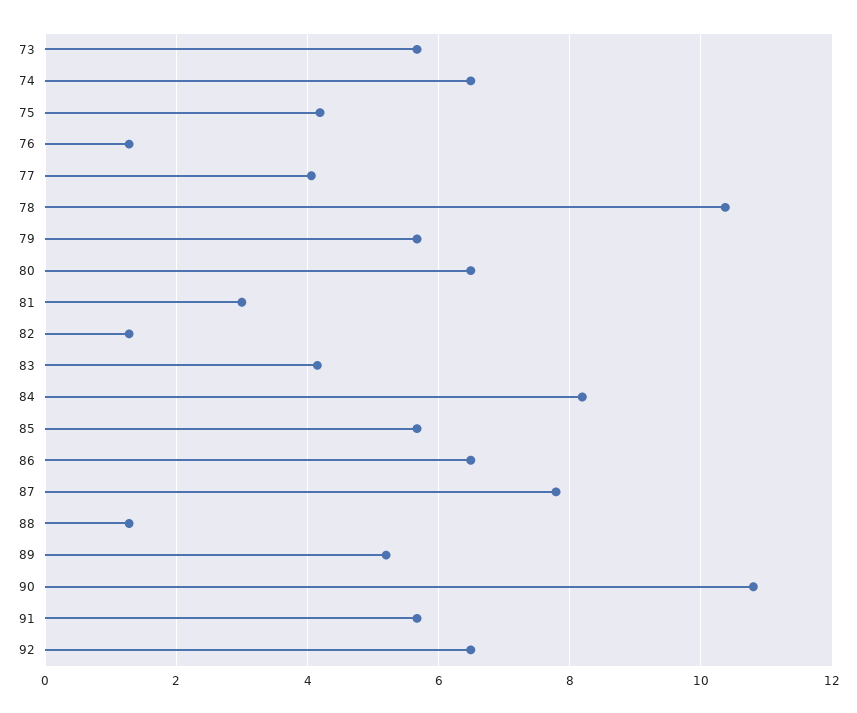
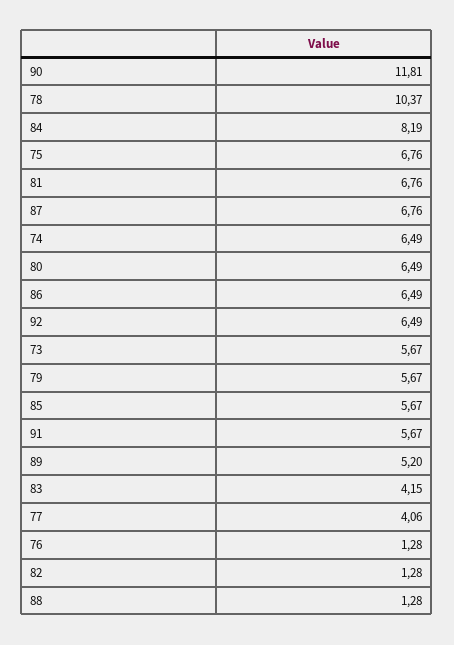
75: 4.2 -> 6.76
81: 3 -> 6.76
87: 7.8 -> 6.76
90: 10.8 -> 11.81

